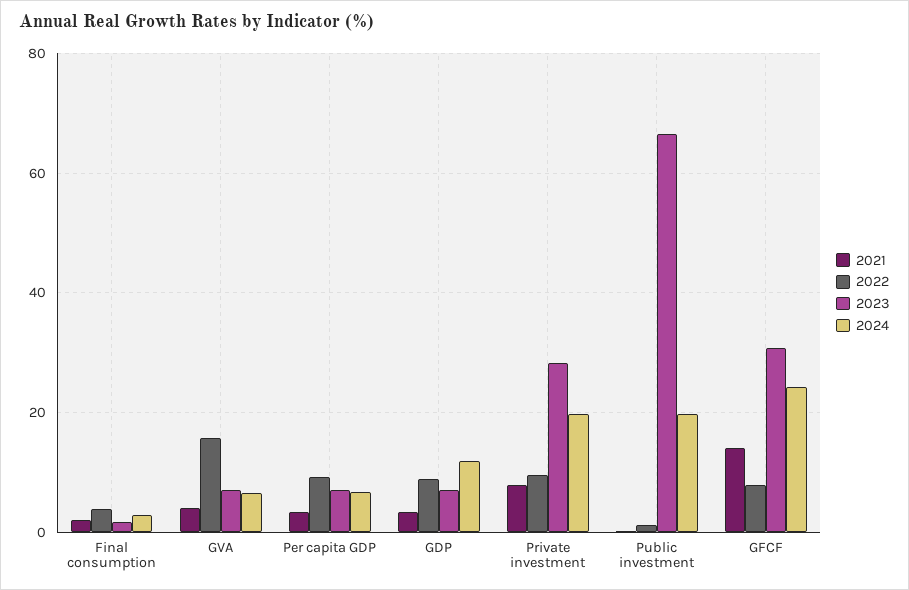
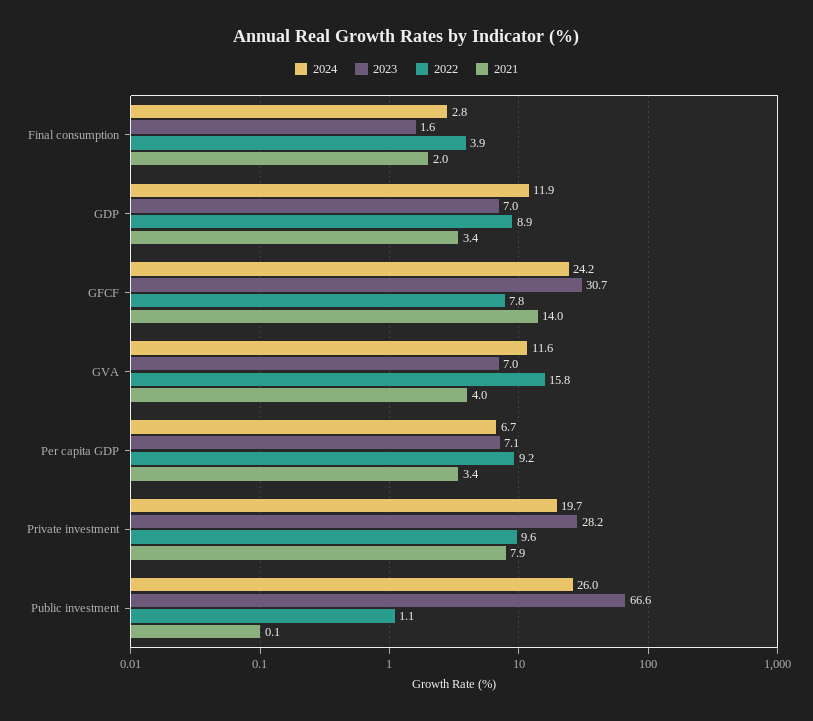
2024, GVA: 6 -> 11.6
2024, Public investment: 20 -> 26

